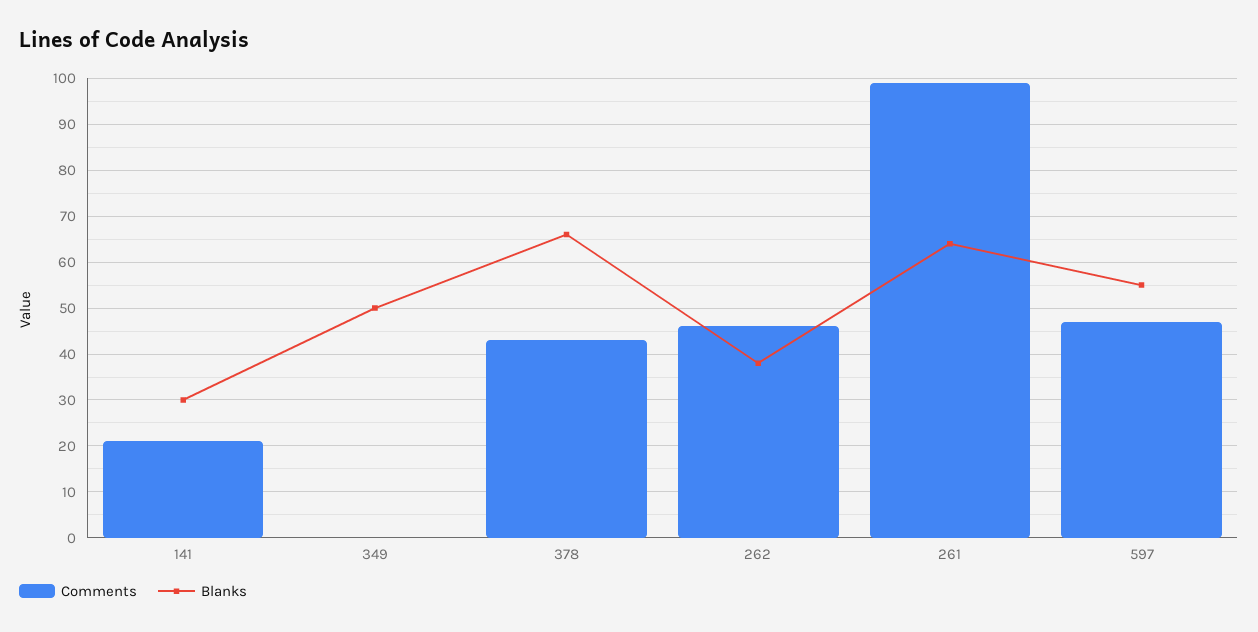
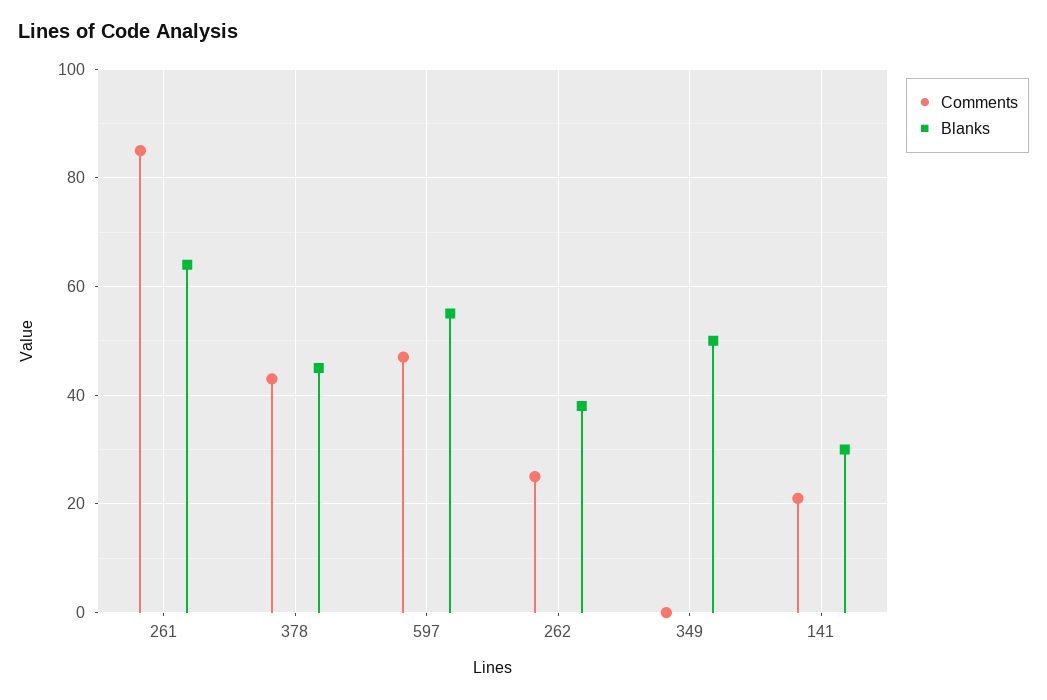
Blanks, 378: 65 -> 45
Comments, 262: 45 -> 25
Comments, 261: 100 -> 85

